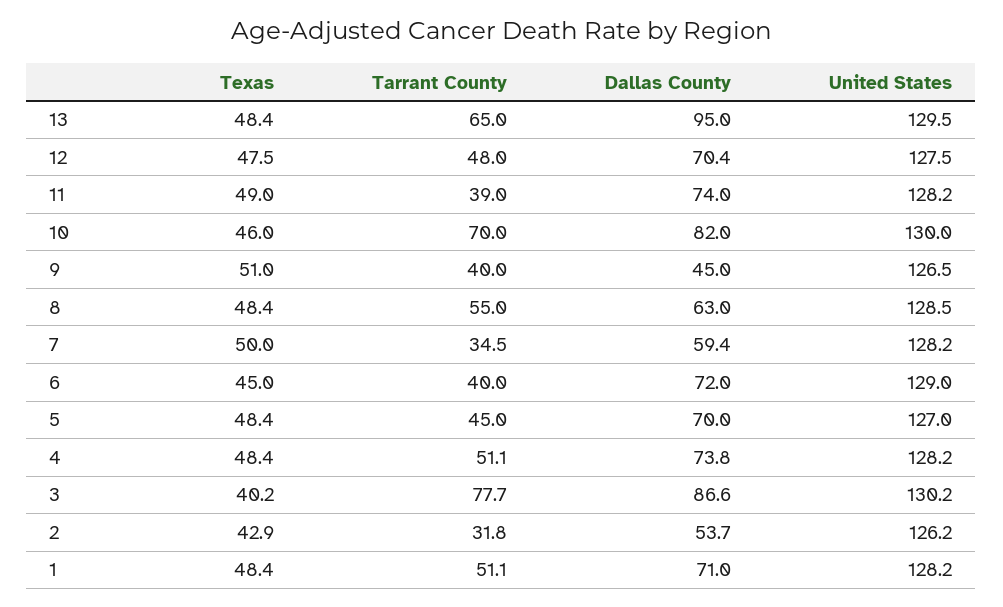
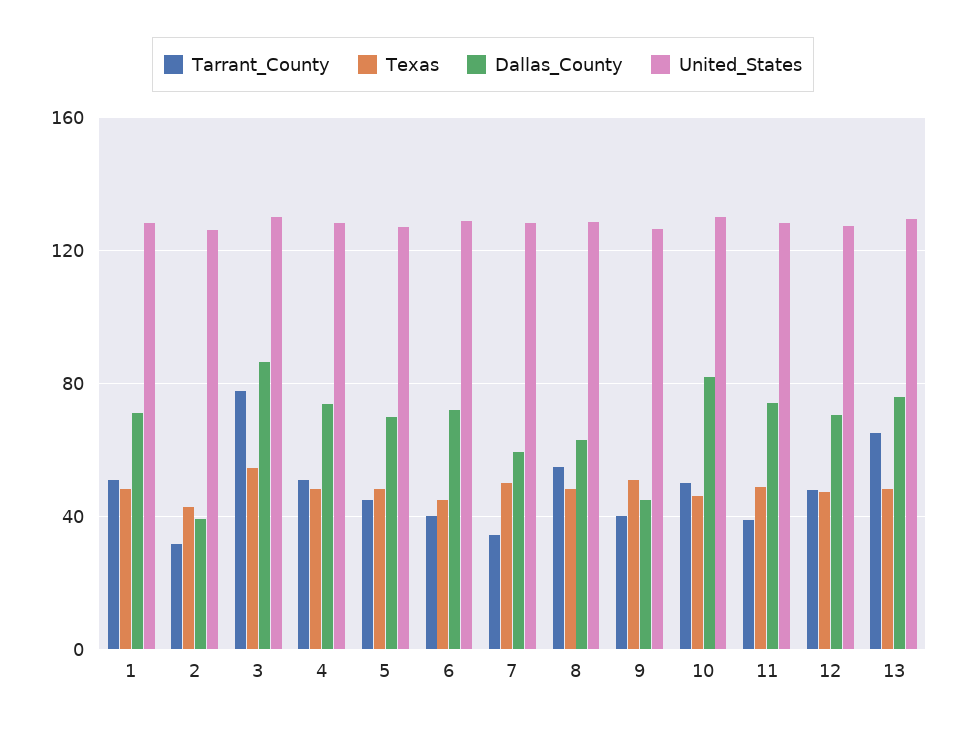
Dallas County, 13: 95 -> 75
Tarrant County, 10: 70 -> 50
Texas, 3: 40.2 -> 55
Dallas County, 2: 53.7 -> 40

